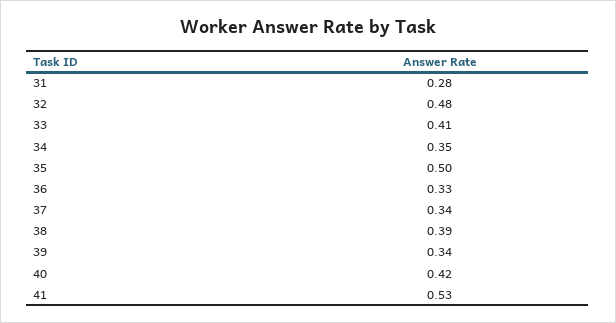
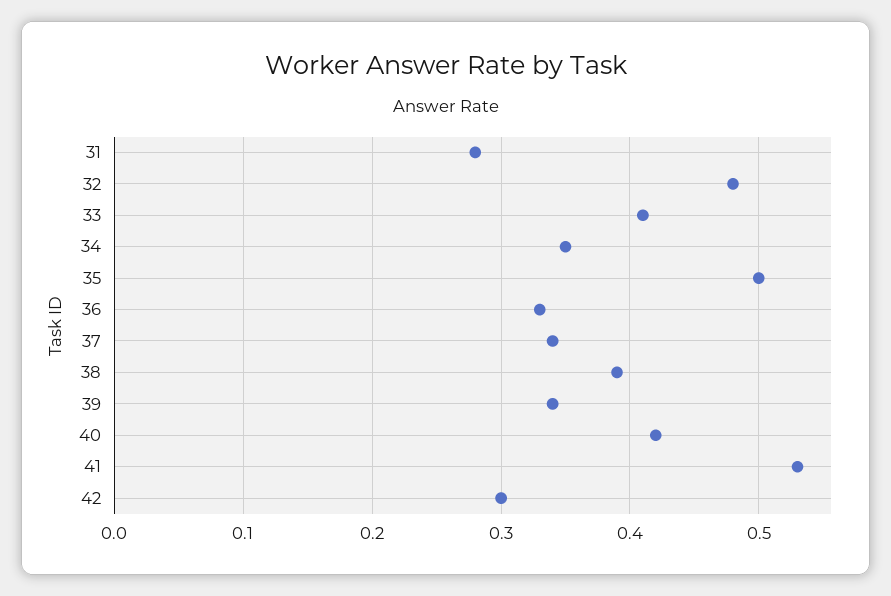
42: none -> 0.3

